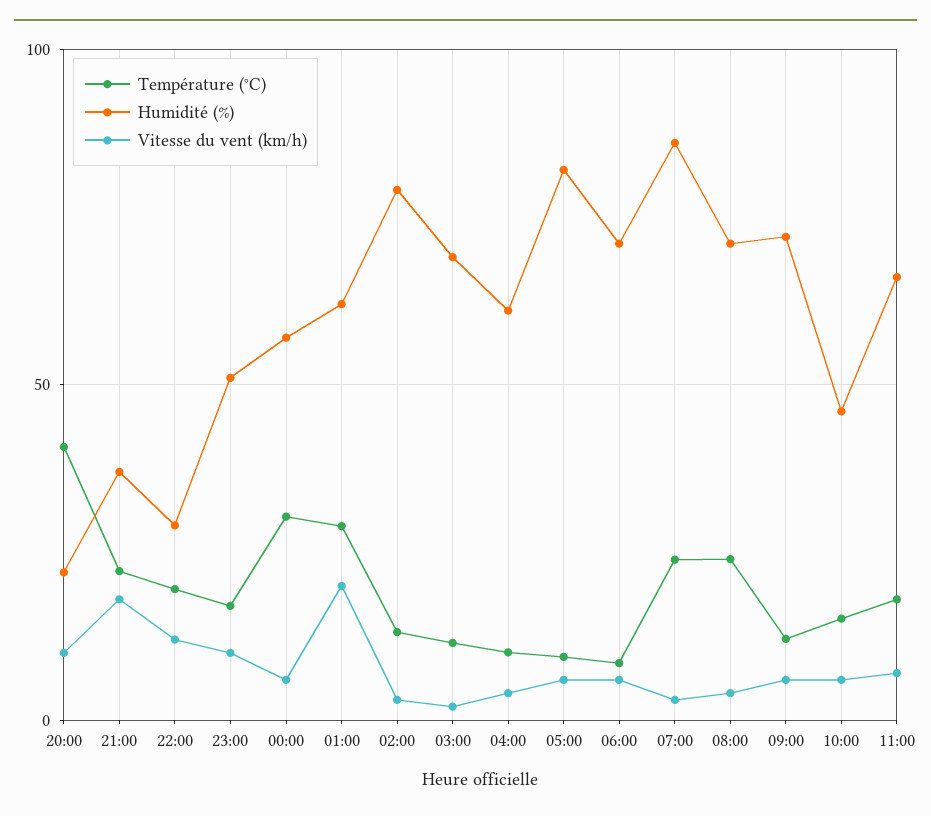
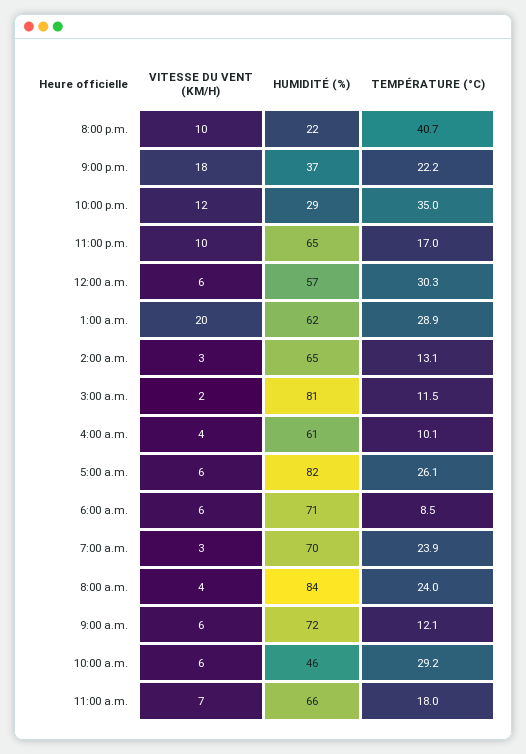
Température (°C), 22:00: 20 -> 35
Humidité (%), 23:00: 50 -> 65
Humidité (%), 02:00: 80 -> 65
Humidité (%), 03:00: 70 -> 81
Température (°C), 05:00: 10 -> 26.1
Humidité (%), 07:00: 85 -> 70
Humidité (%), 08:00: 70 -> 84
Température (°C), 10:00: 15 -> 29.2

